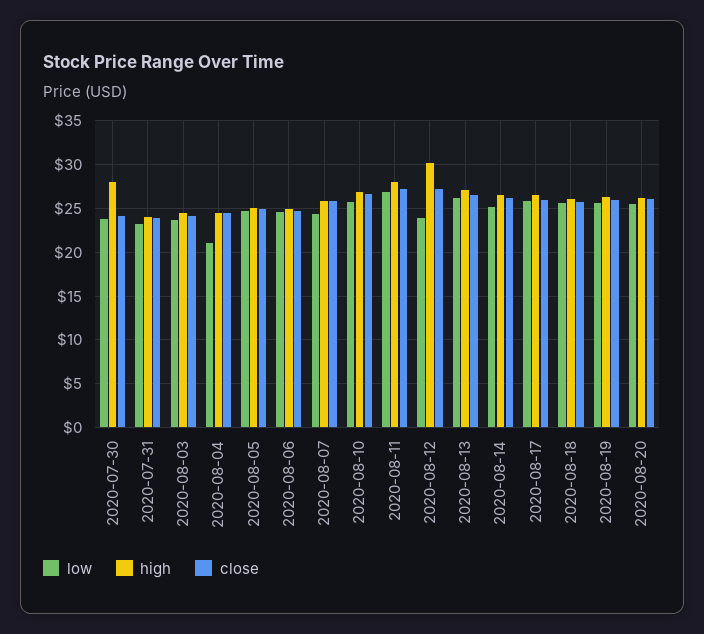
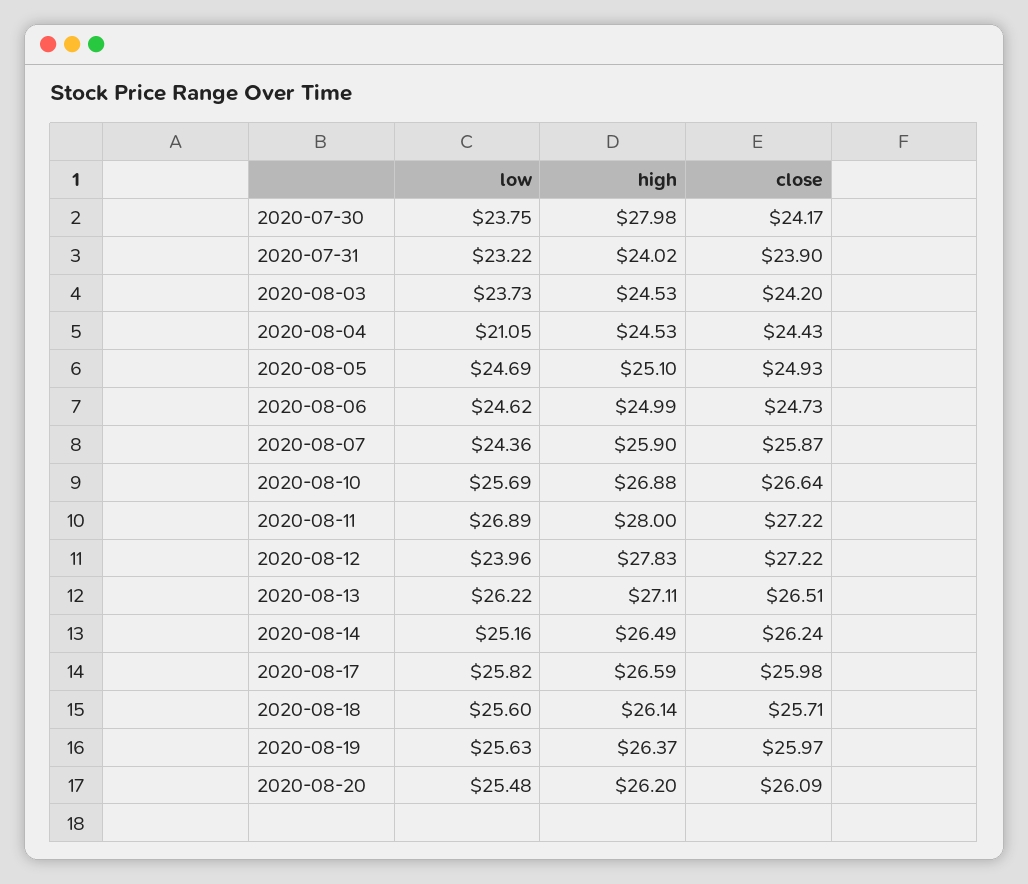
high, 2020-08-12: 30 -> 27.83

